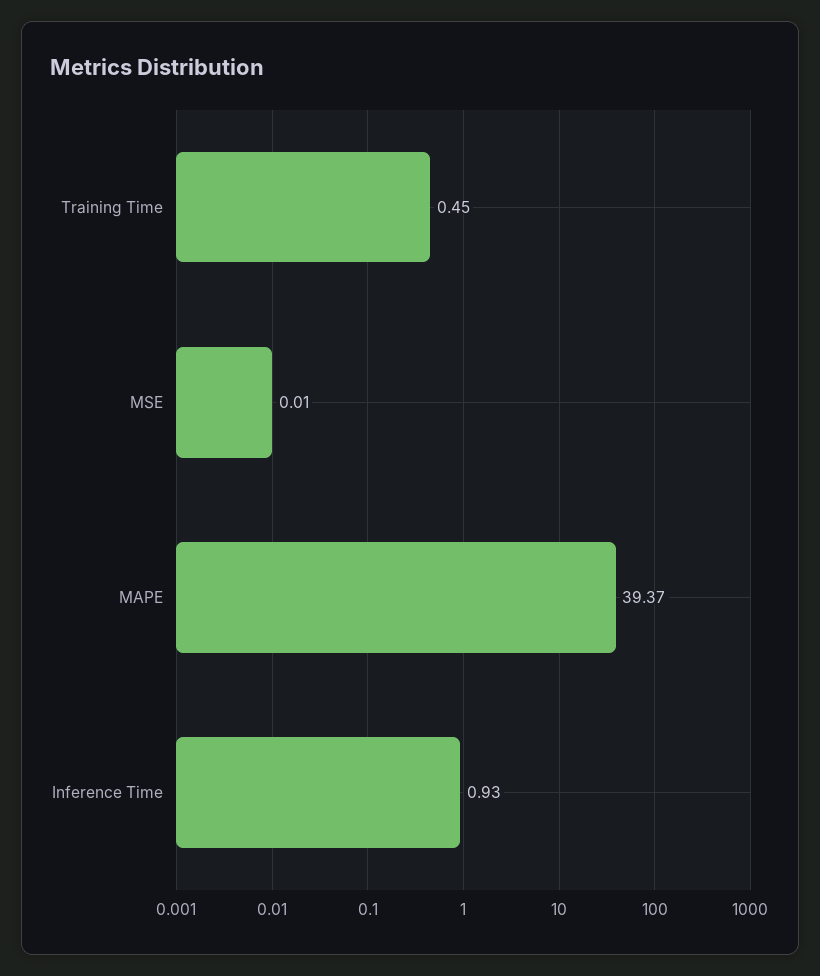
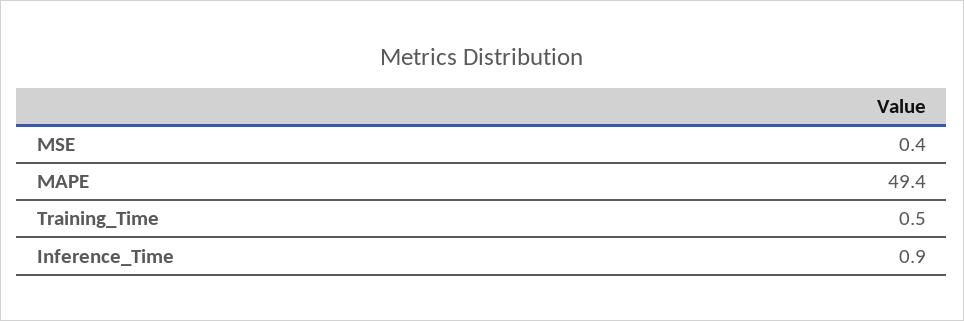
MSE: 0.01 -> 0.4
MAPE: 39.37 -> 49.4

